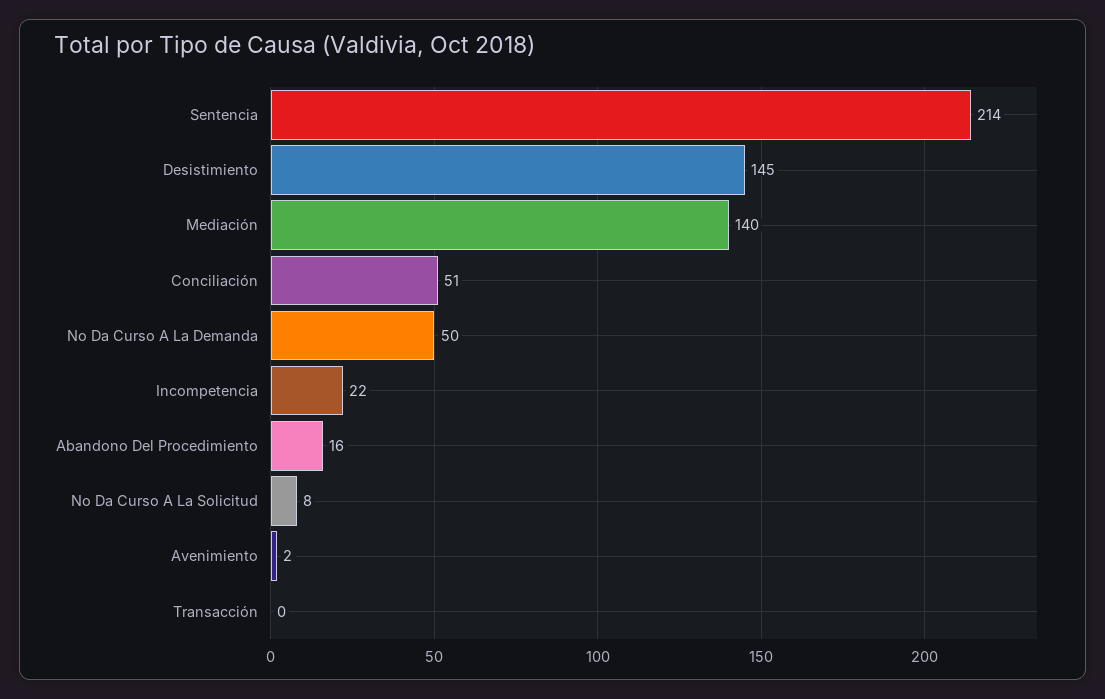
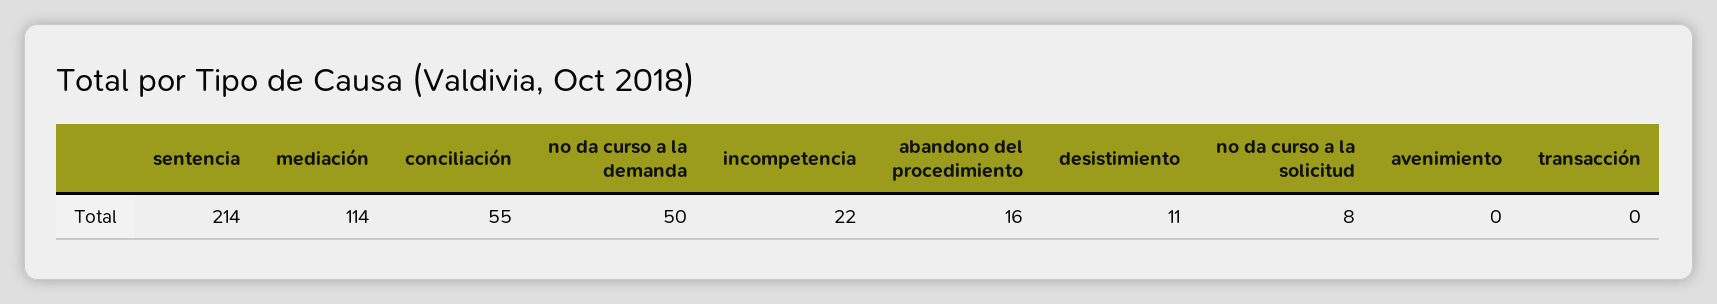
Desistimiento: 145 -> 11
Mediación: 140 -> 114
Conciliación: 51 -> 55
Avenimiento: 2 -> 0

